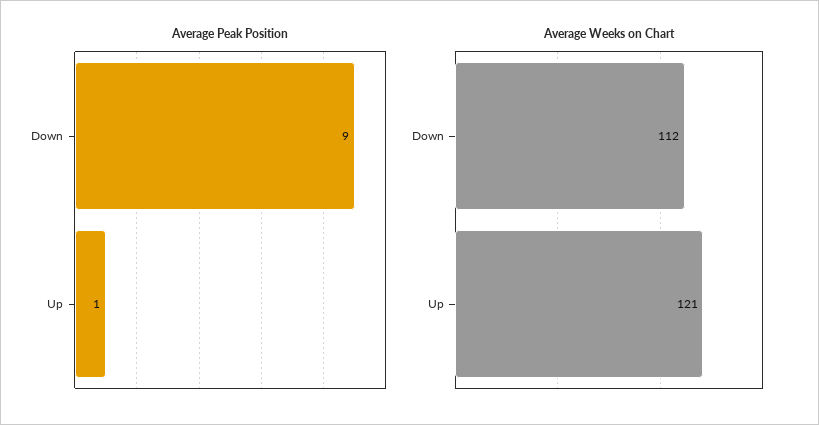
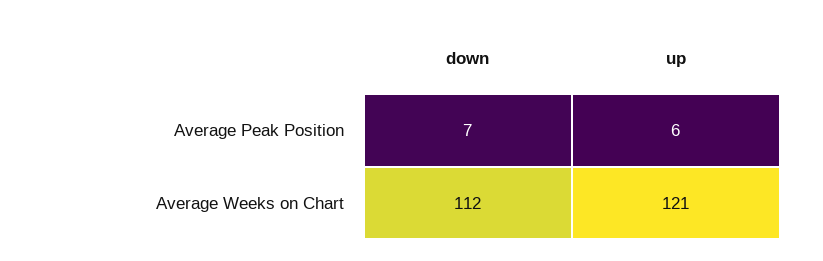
Average Peak Position, Down: 9 -> 7
Average Peak Position, Up: 1 -> 6

